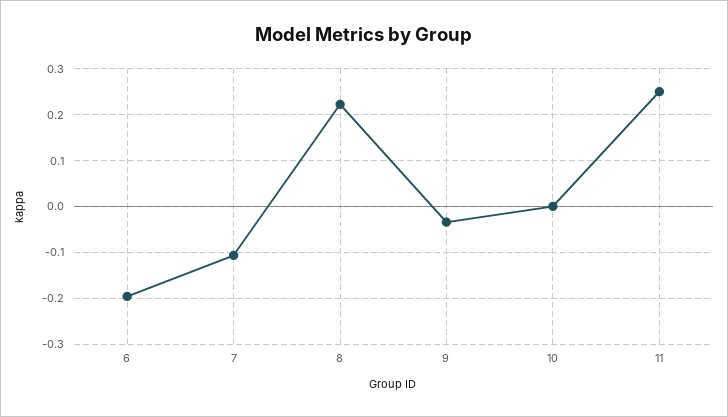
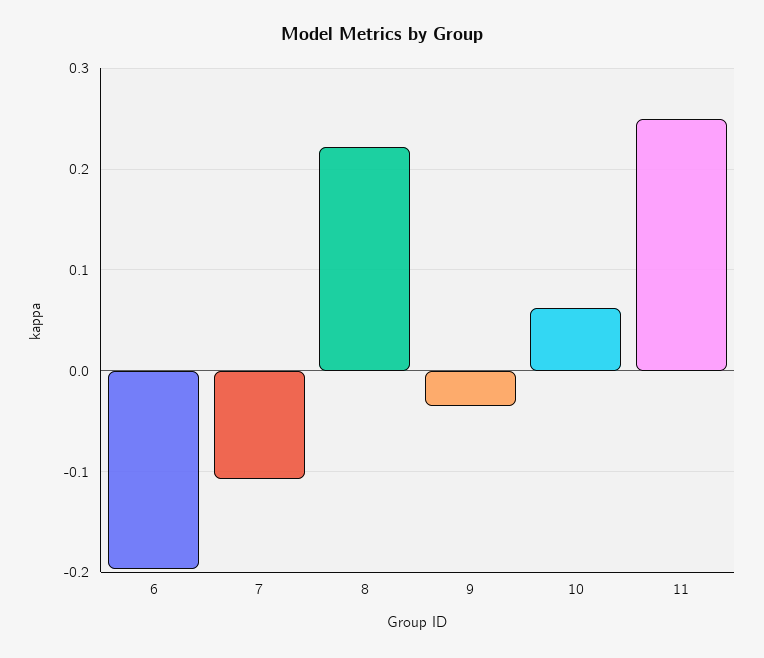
10: 0 -> 0.06

